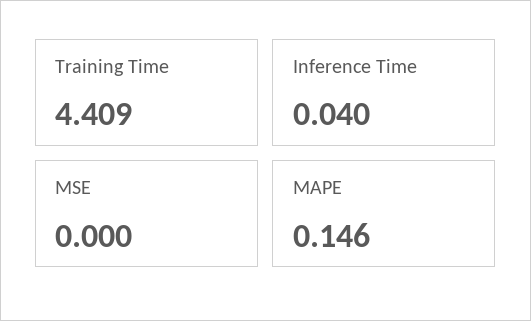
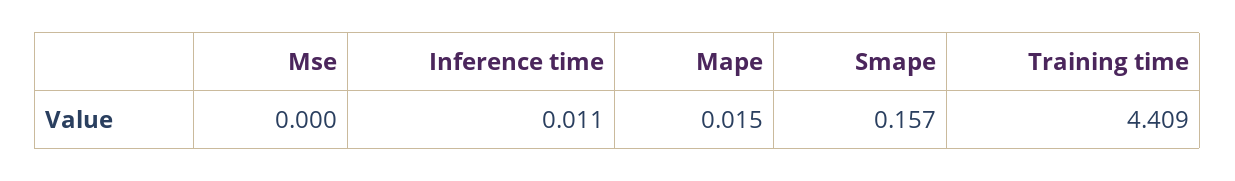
Inference Time: 0.04 -> 0.011
MAPE: 0.146 -> 0.015
Smape: none -> 0.157

